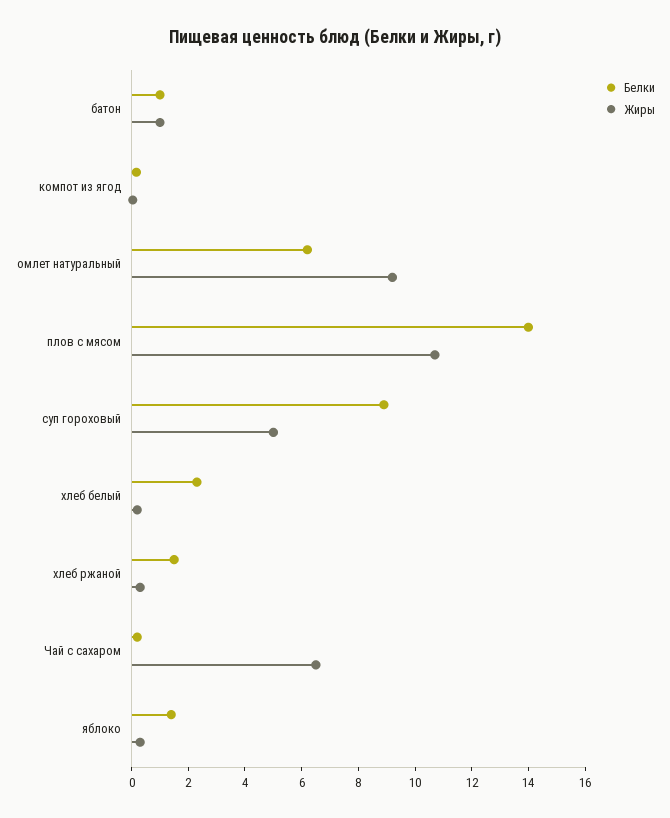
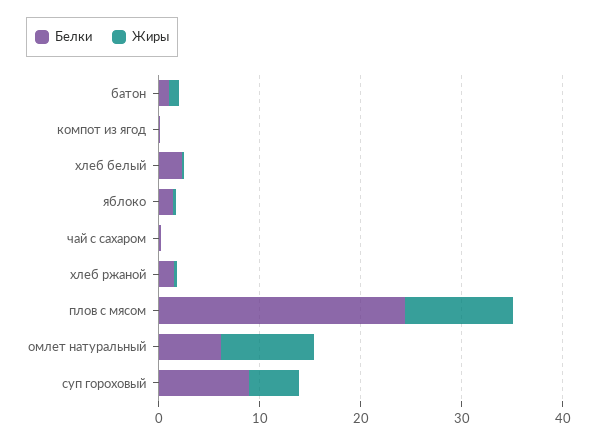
Белки, плов с мясом: 14 -> 24
Жиры, Чай с сахаром: 6.5 -> 0

